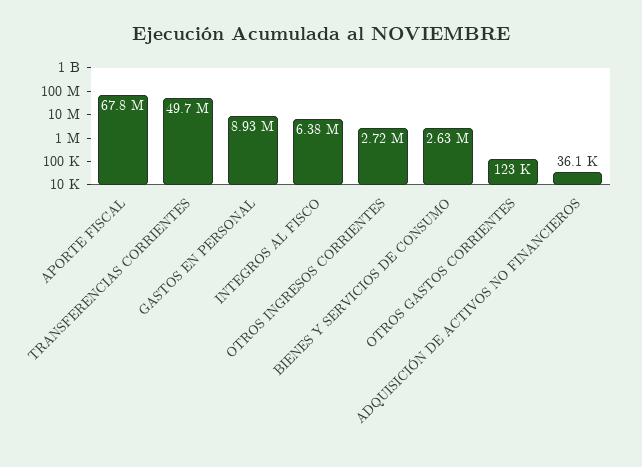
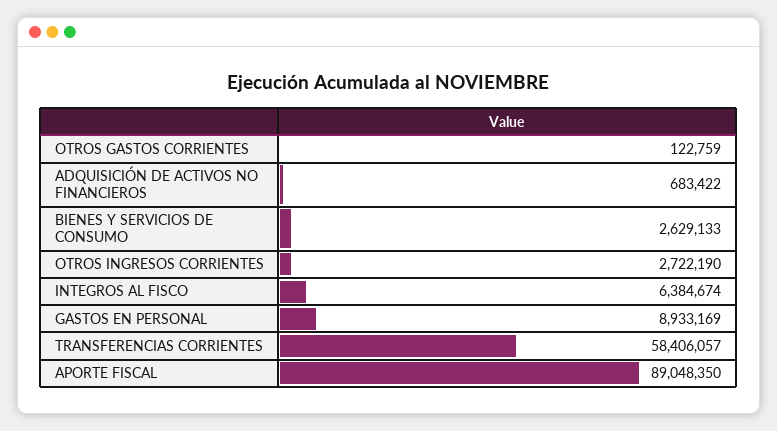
APORTE FISCAL: 67800000 -> 89048350
TRANSFERENCIAS CORRIENTES: 49700000 -> 58406057
ADQUISICIÓN DE ACTIVOS NO FINANCIEROS: 36100 -> 683422

